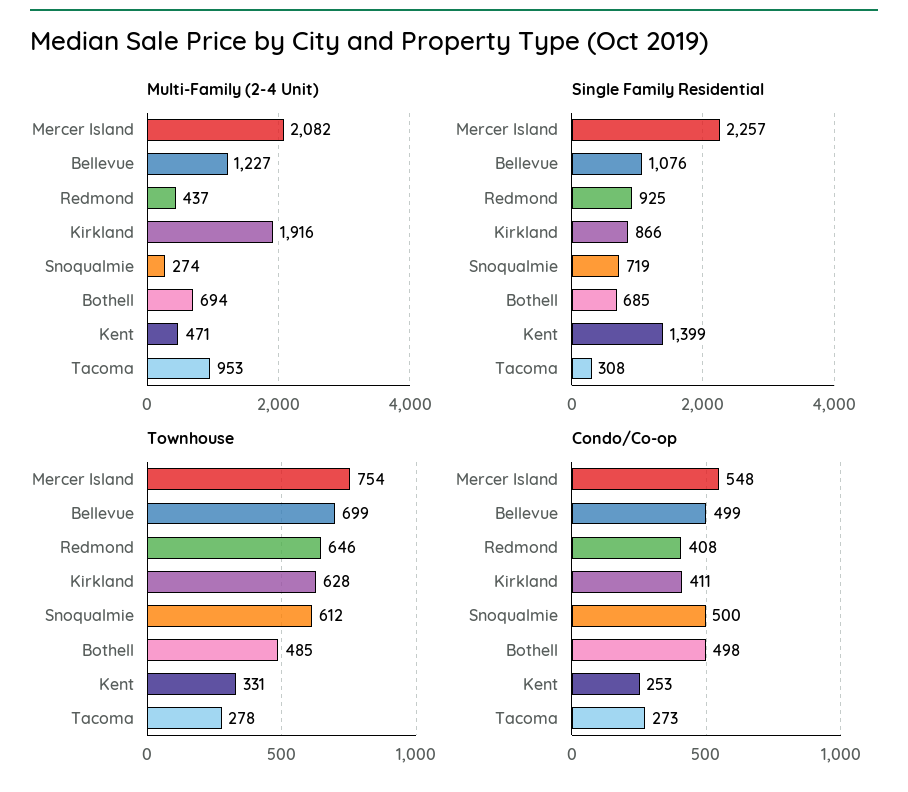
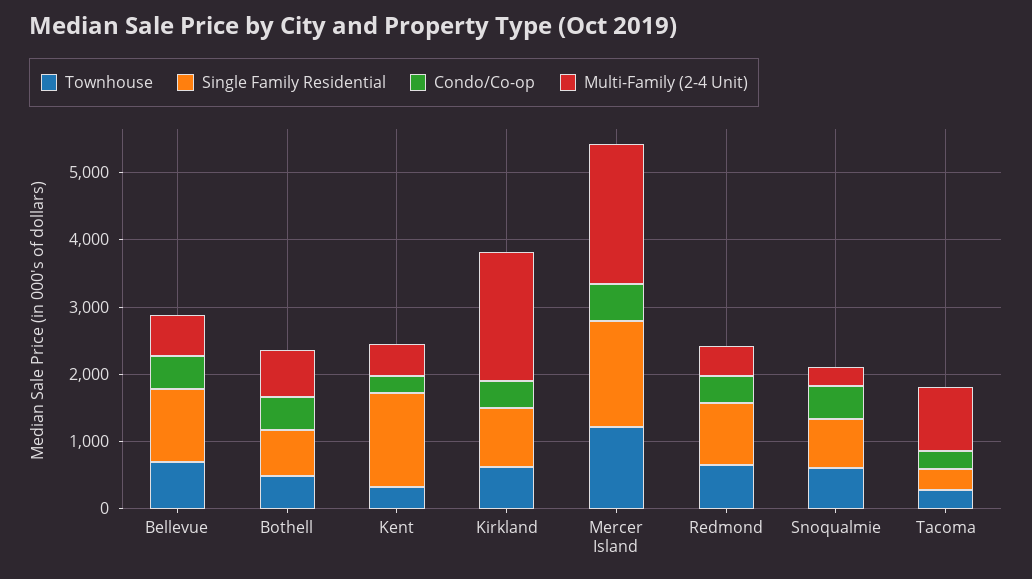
Multi-Family (2-4 Unit), Bellevue: 1227 -> 600
Single Family Residential, Mercer Island: 2257 -> 1600
Townhouse, Mercer Island: 754 -> 1200

